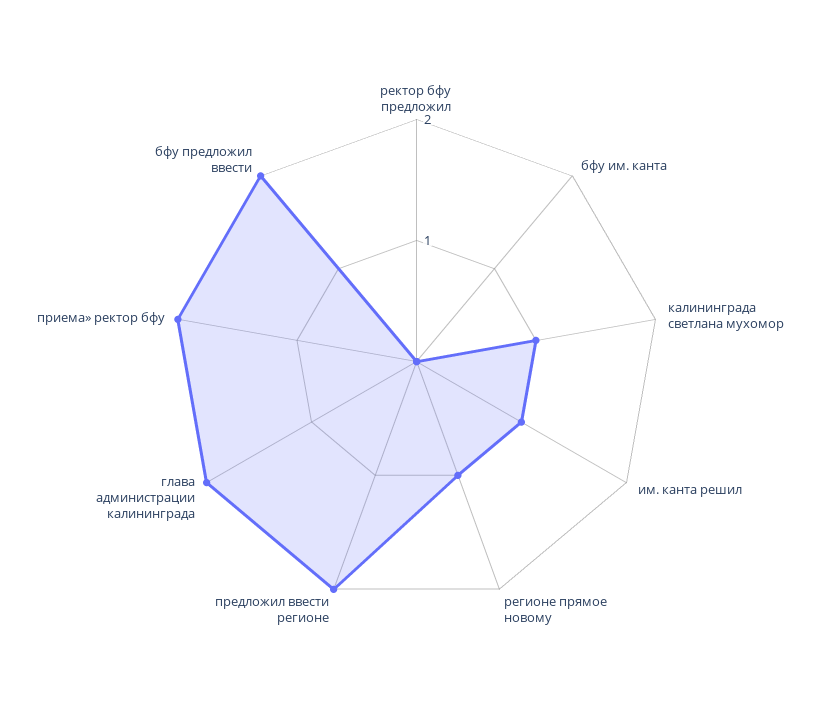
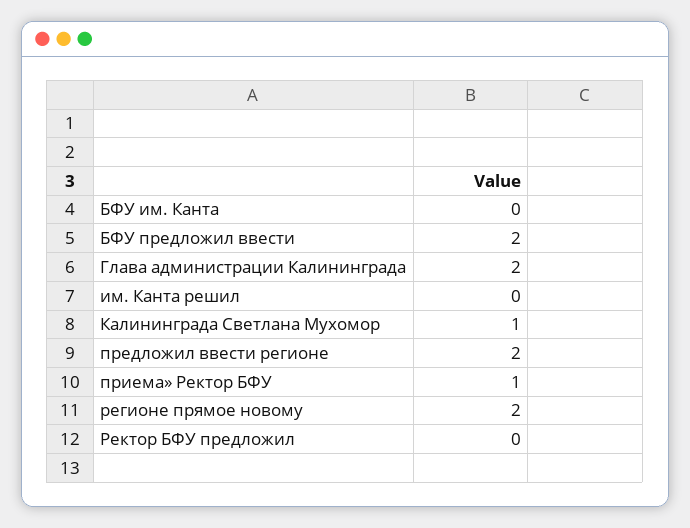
им. канта решил: 1 -> 0
регионе прямое новому: 1 -> 2
приема» ректор бфу: 2 -> 1

